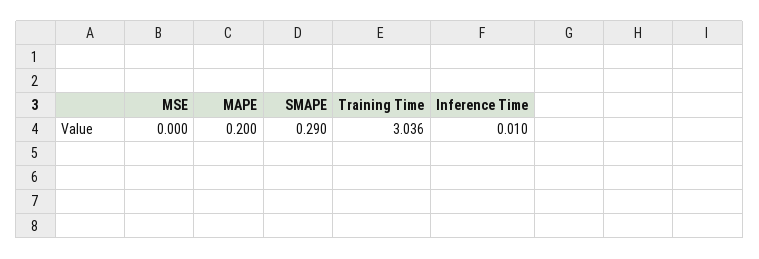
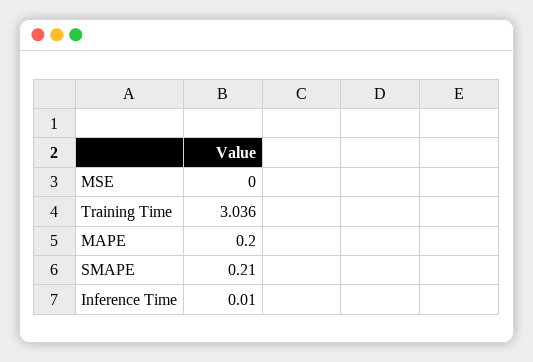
SMAPE: 0.29 -> 0.21

